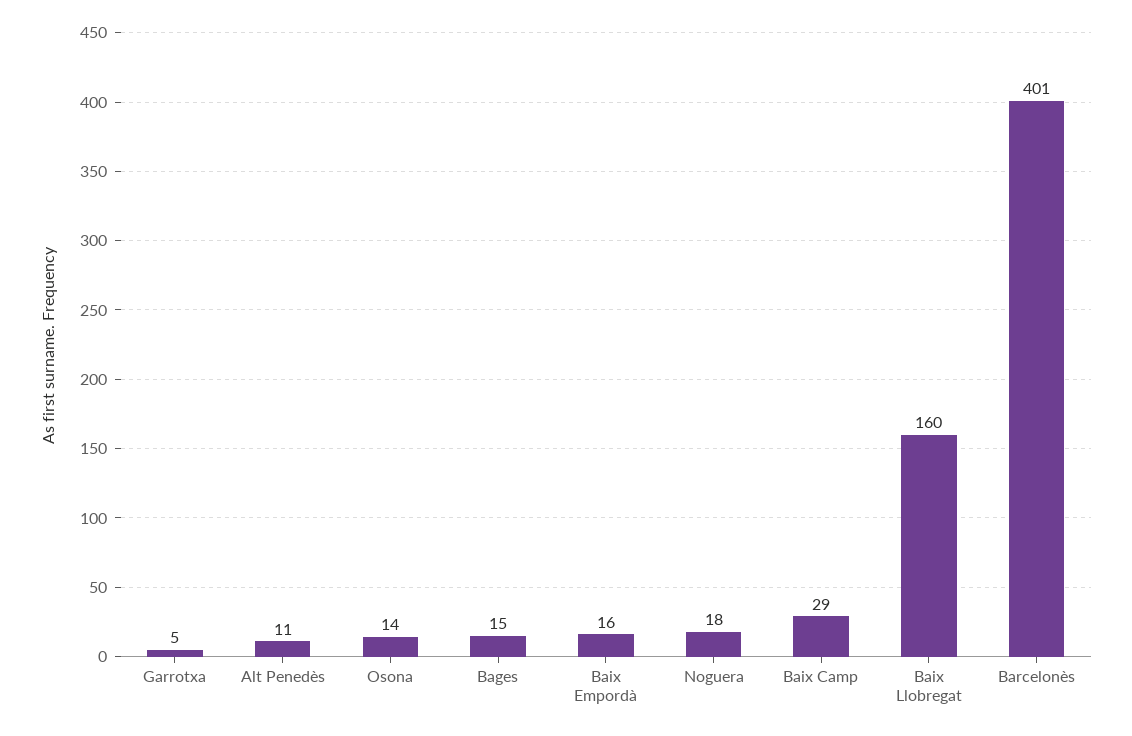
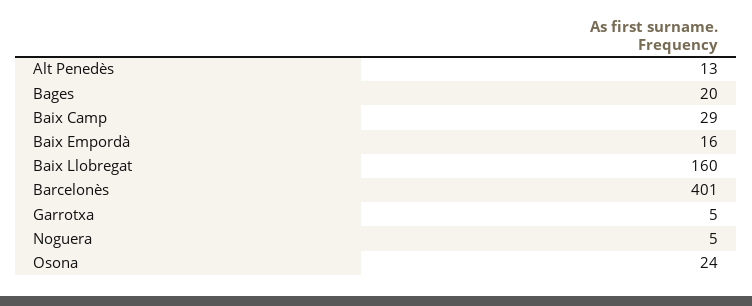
Alt Penedès: 11 -> 13
Osona: 14 -> 24
Bages: 15 -> 20
Noguera: 18 -> 5

